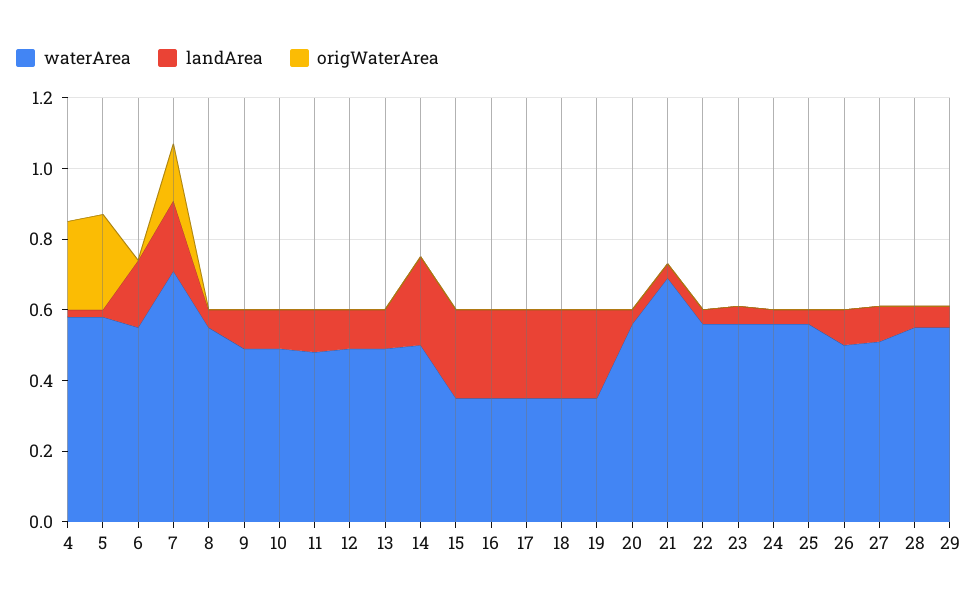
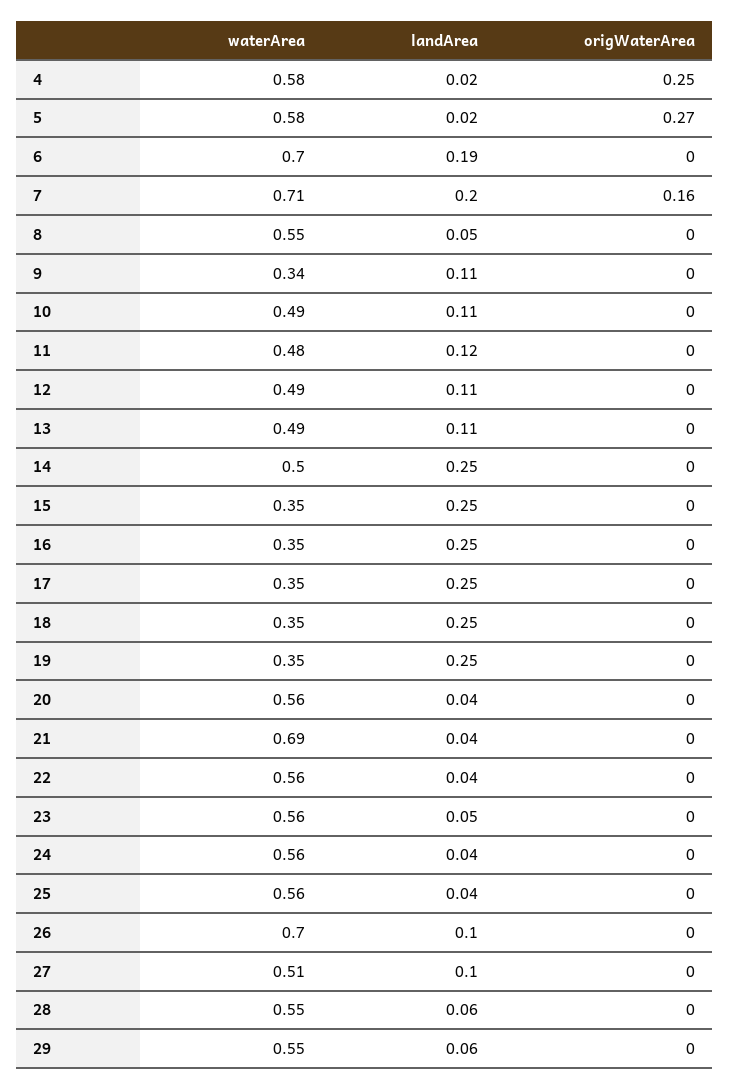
waterArea, 6: 0.55 -> 0.7
waterArea, 9: 0.5 -> 0.34
waterArea, 26: 0.5 -> 0.7

